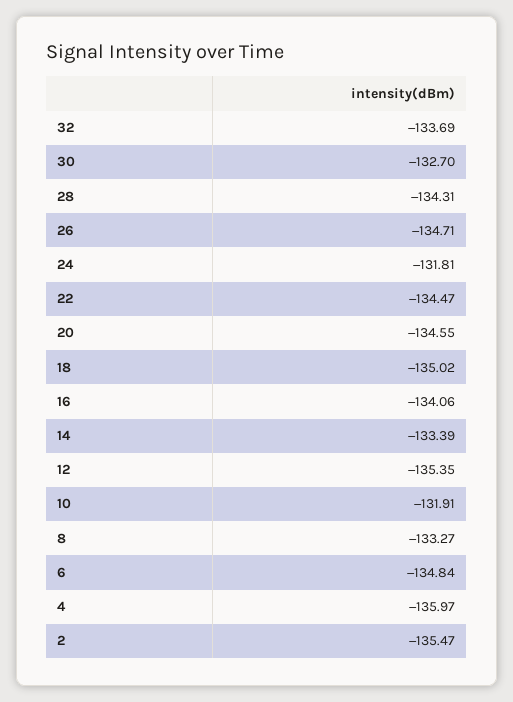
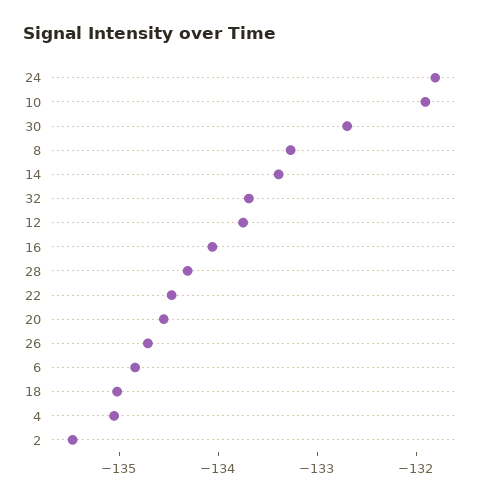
12: -135.35 -> -133.8
4: -135.97 -> -135

